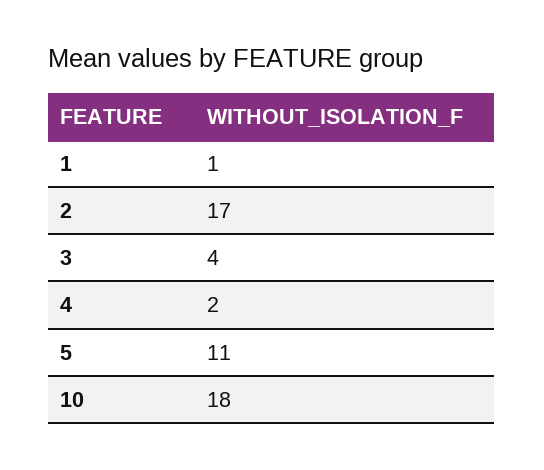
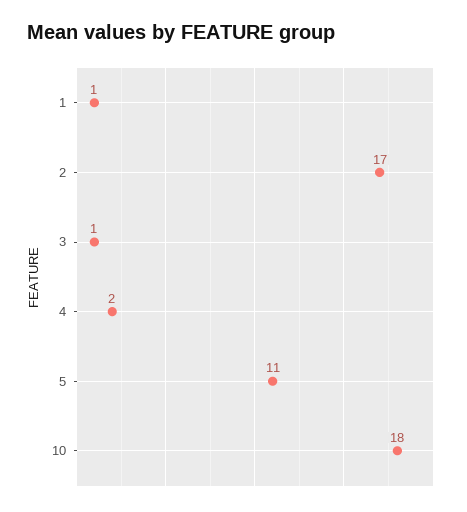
3: 4 -> 1

